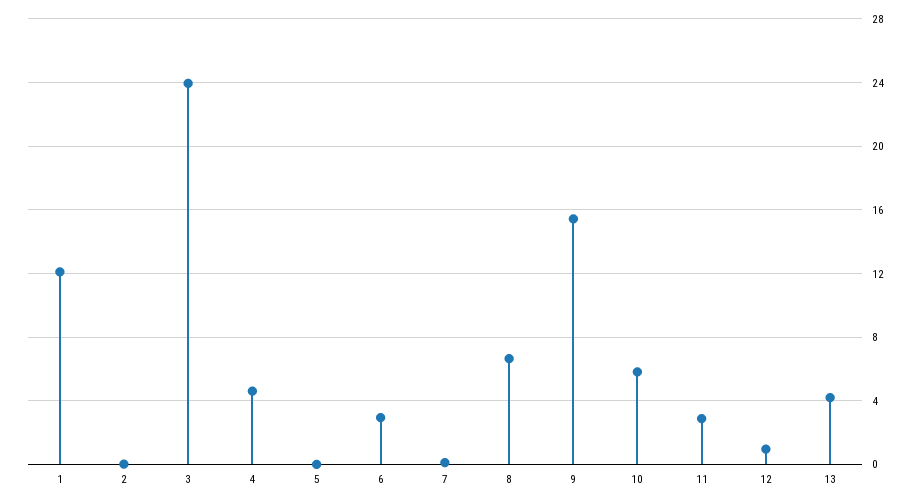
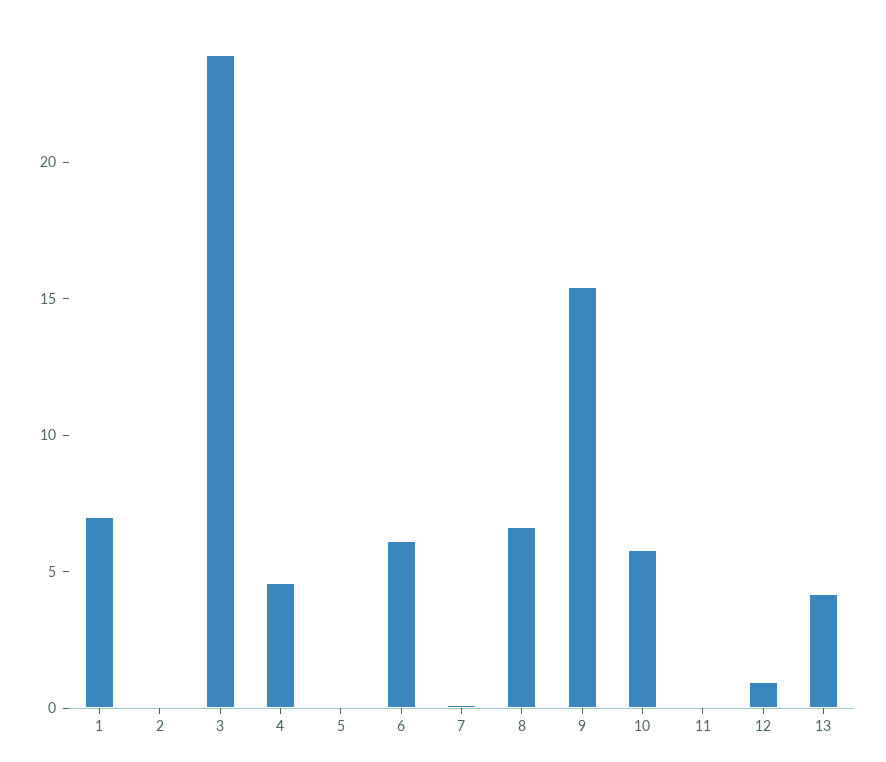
1: 12 -> 7
6: 3 -> 6
11: 3 -> 0

